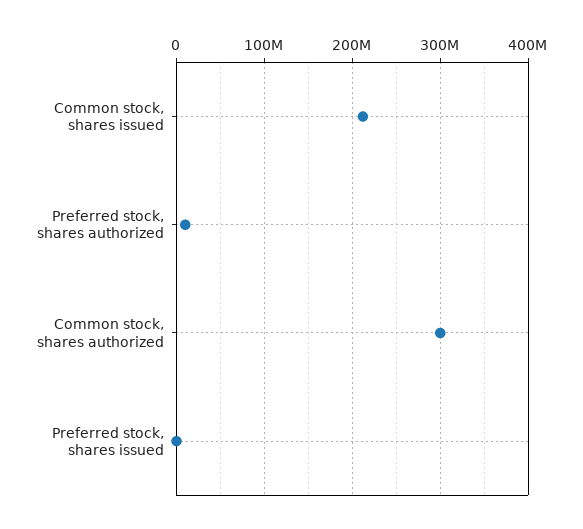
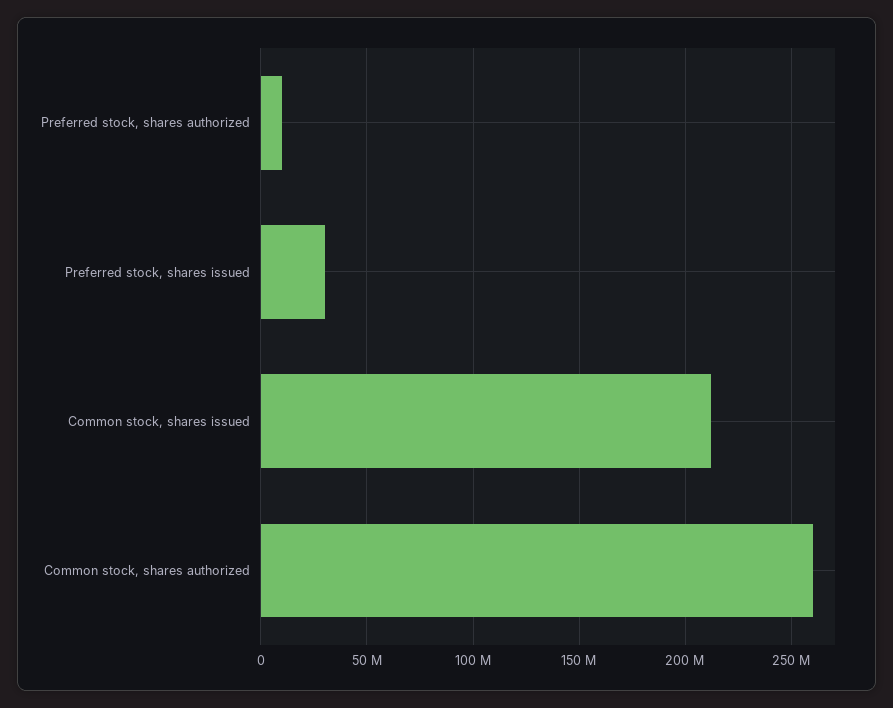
Common stock, shares authorized: 300000000 -> 260000000
Preferred stock, shares issued: 0 -> 30000000

